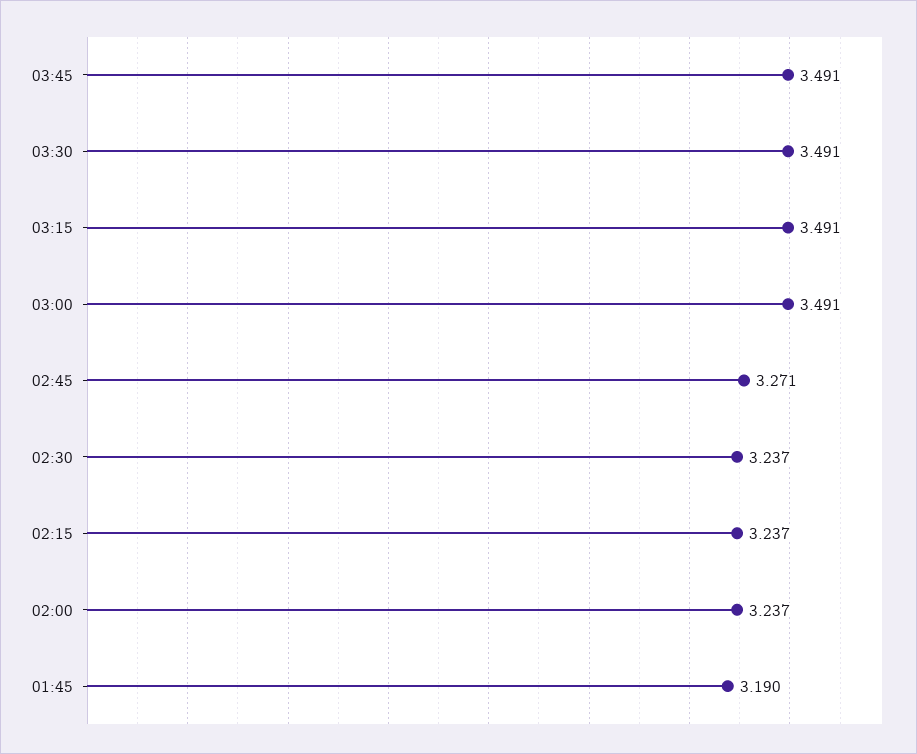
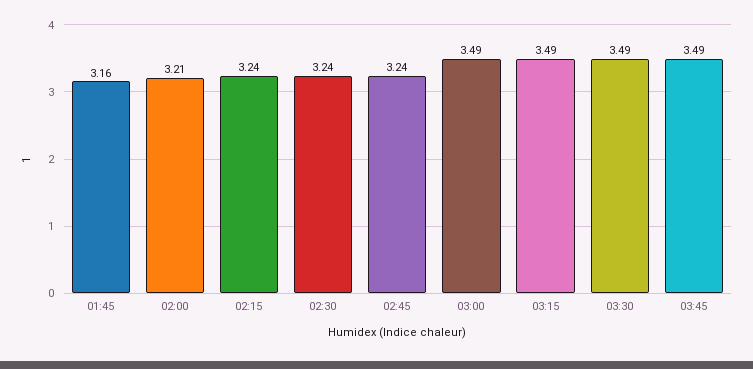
02:45: 3.271 -> 3.24
02:00: 3.237 -> 3.21
01:45: 3.19 -> 3.16

